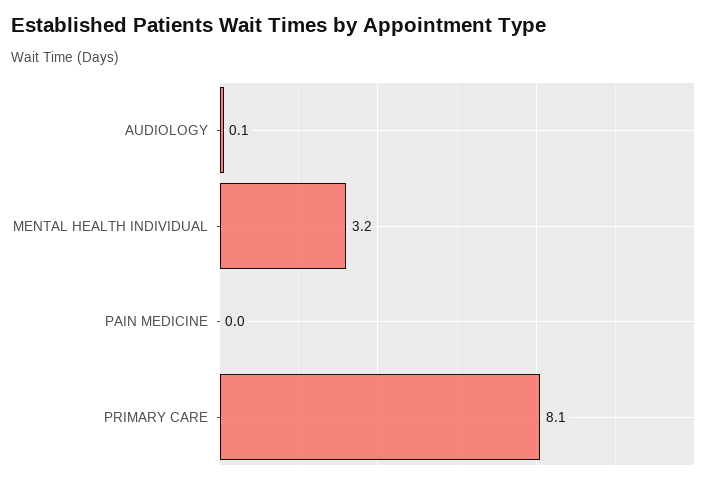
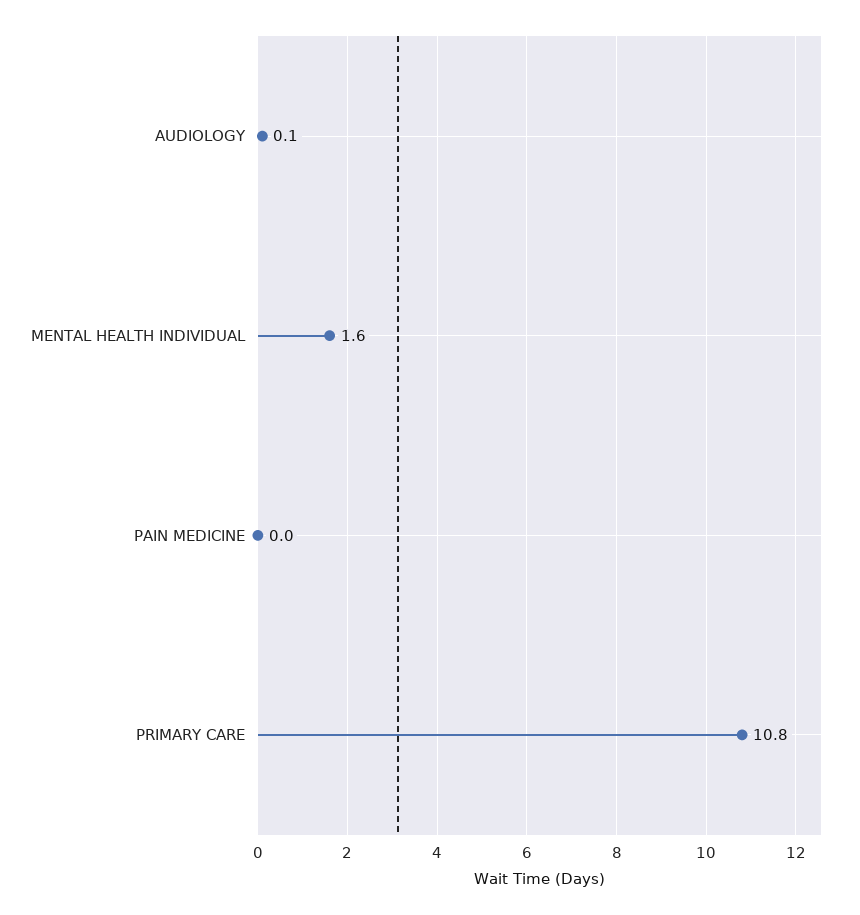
MENTAL HEALTH INDIVIDUAL: 3.2 -> 1.6
PRIMARY CARE: 8.1 -> 10.8

